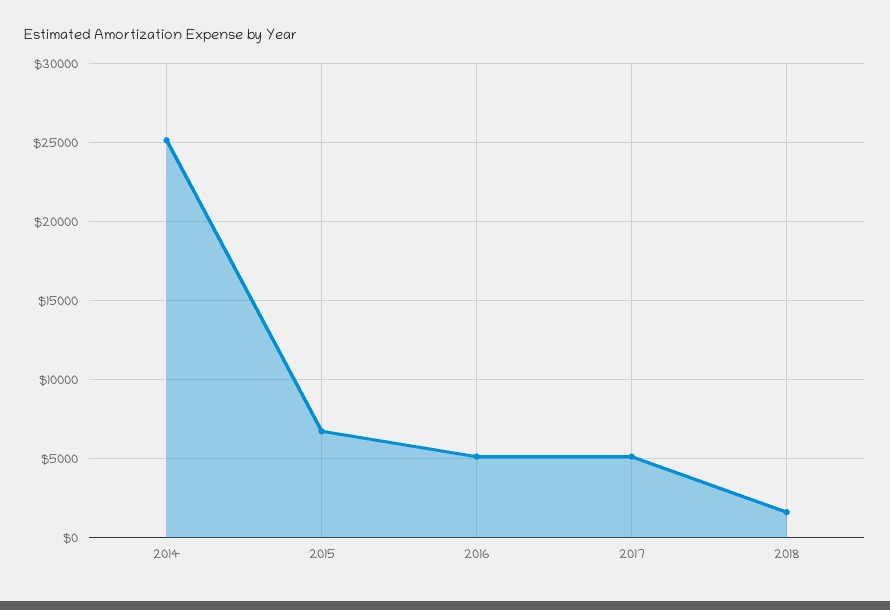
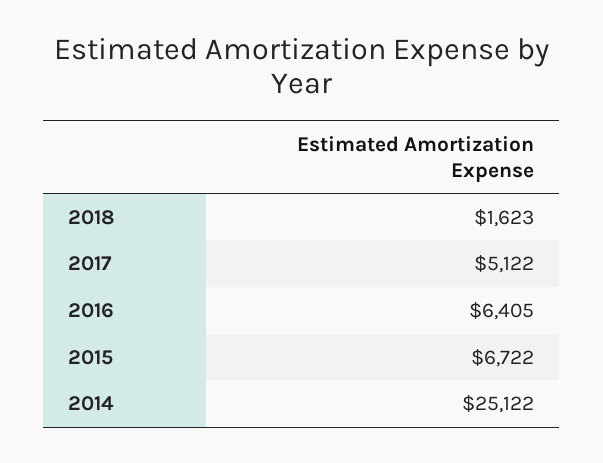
2016: 5000 -> 6405

